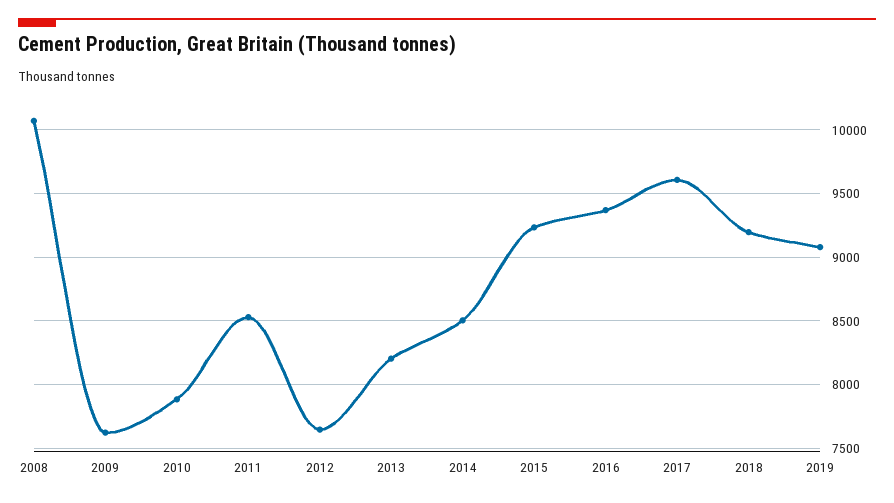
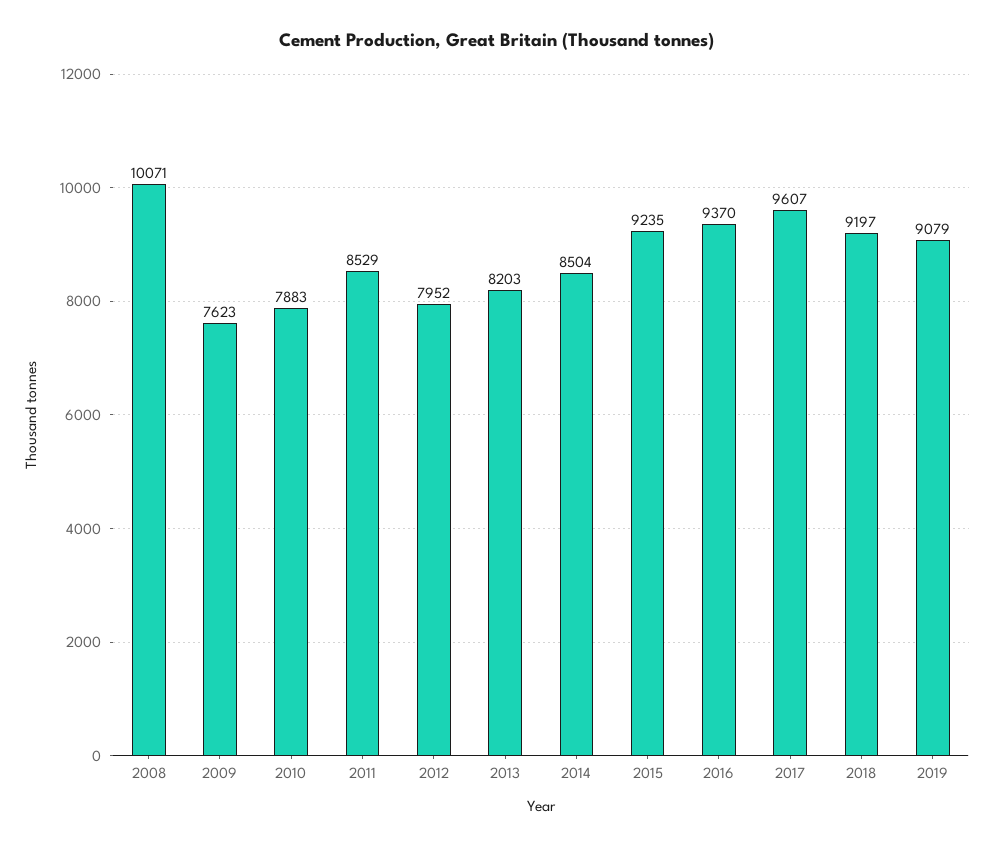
2012: 7650 -> 7952

